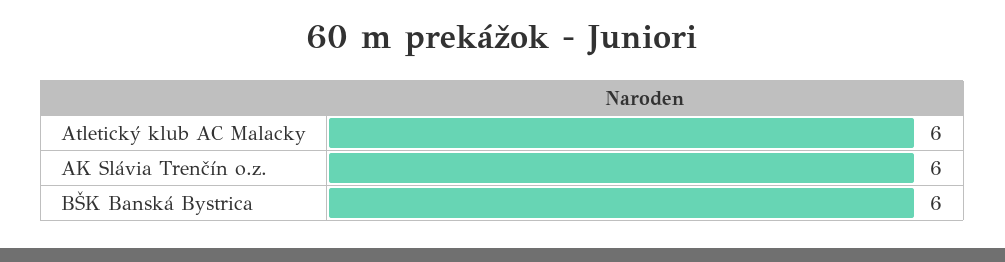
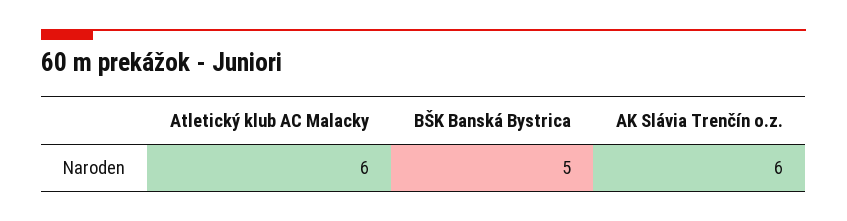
BŠK Banská Bystrica: 6 -> 5

